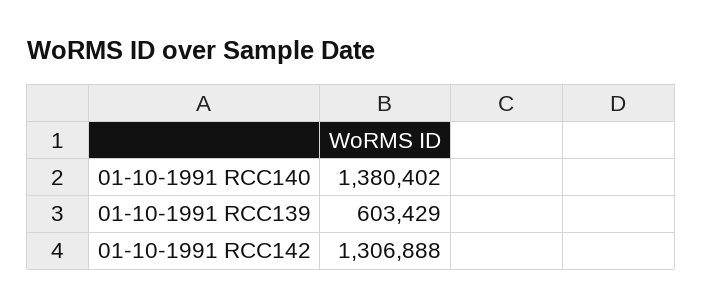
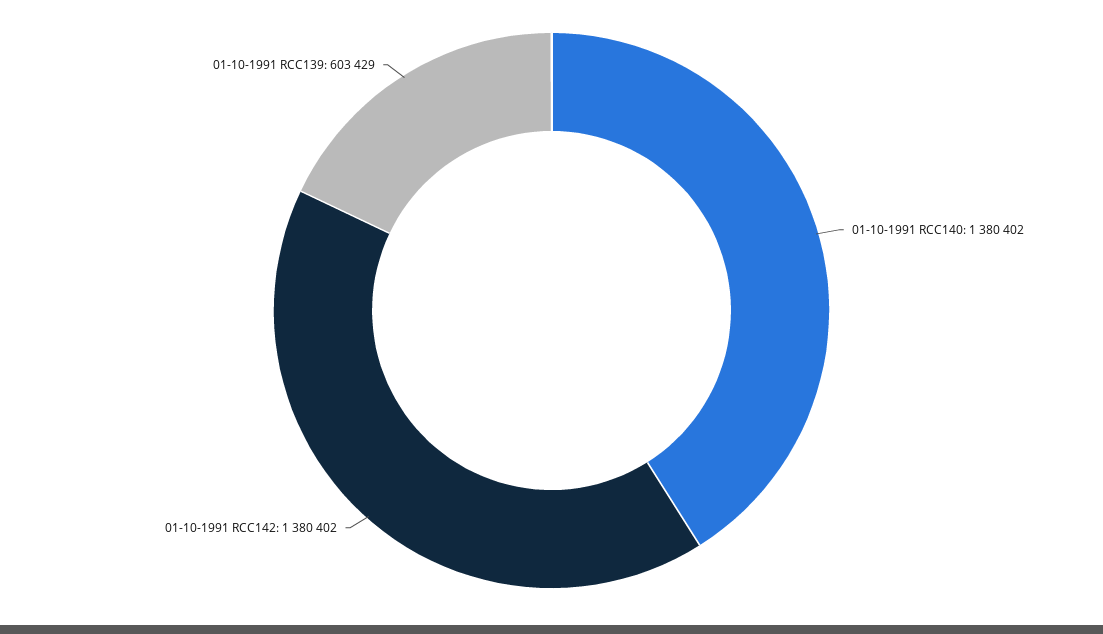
01-10-1991 RCC142: 1306888 -> 1380402

